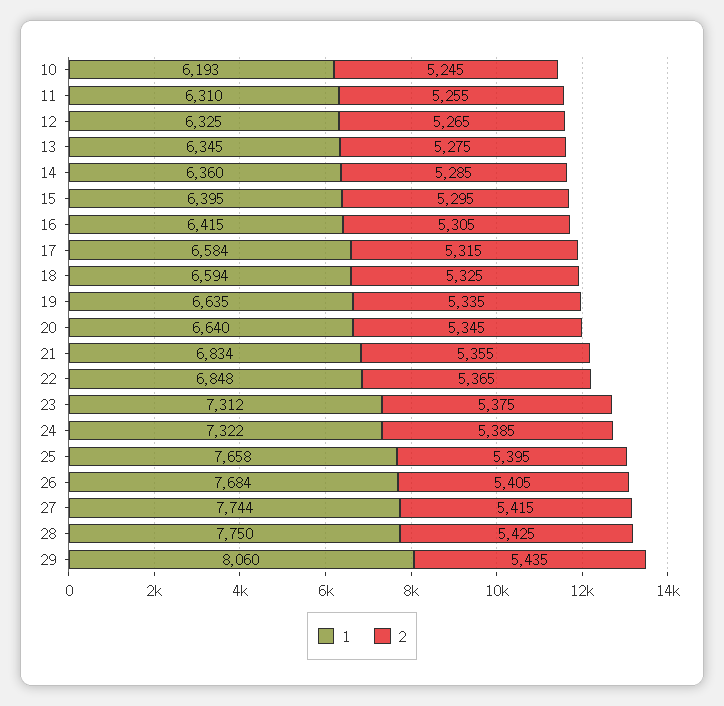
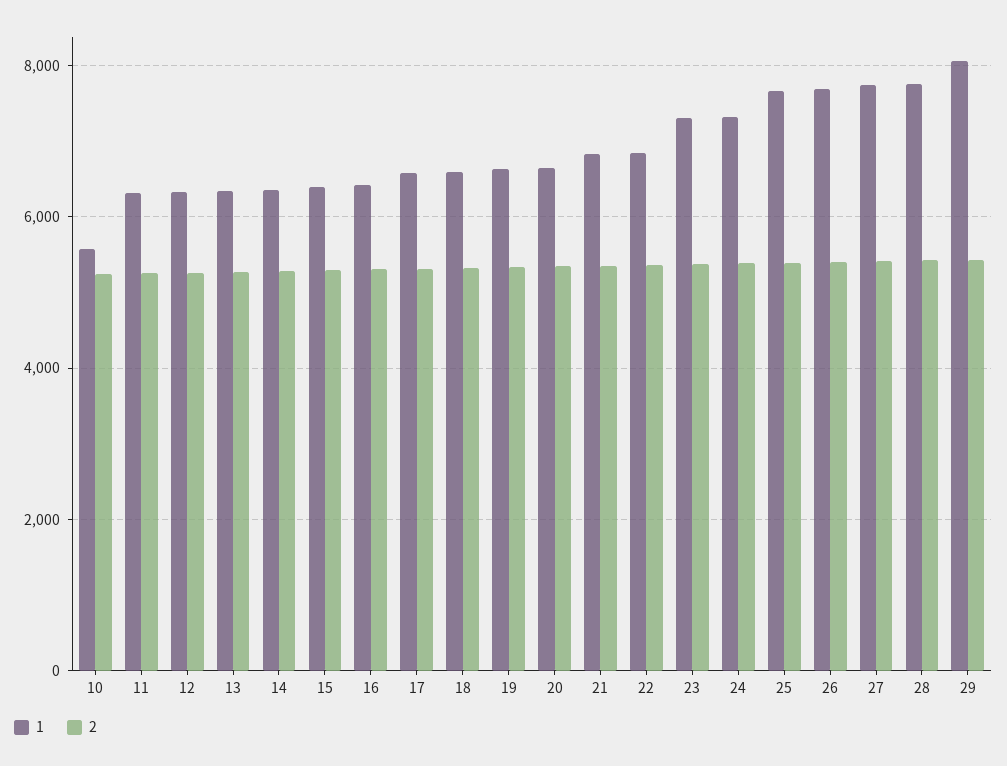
1, 10: 6193 -> 5600

